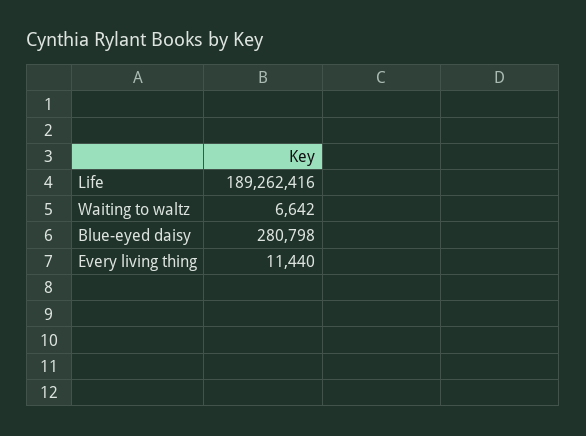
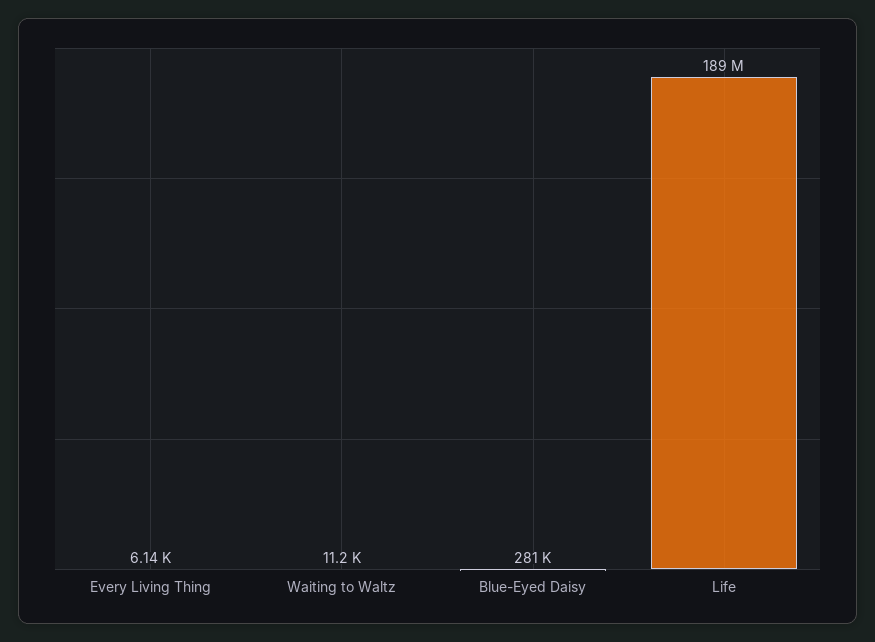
Waiting to waltz: 6642 -> 11200
Every living thing: 11440 -> 6140

